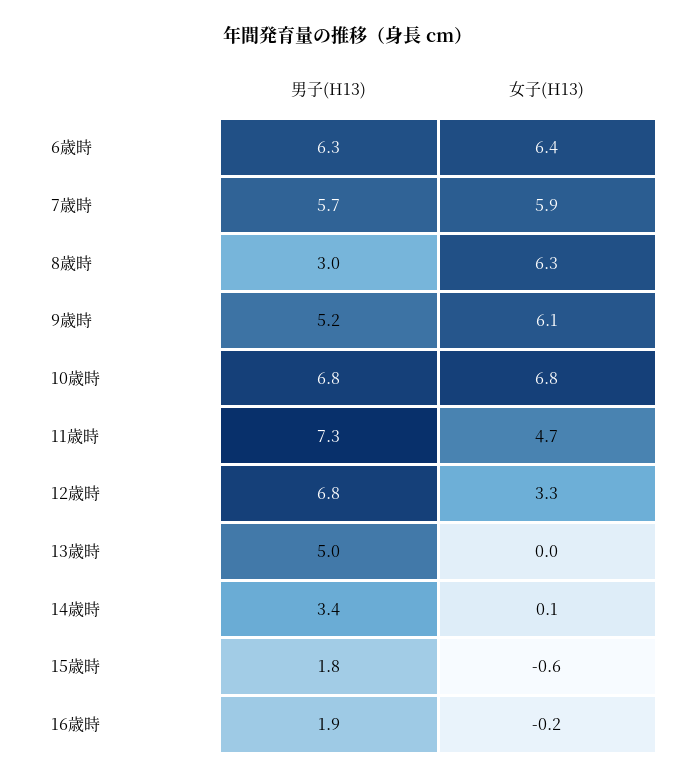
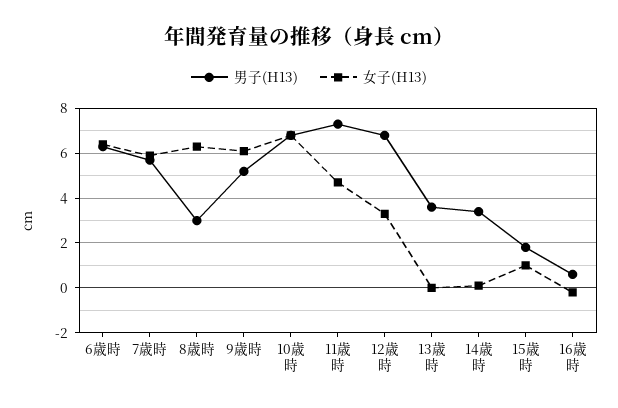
男子(H13), 13歳時: 5 -> 3.5
女子(H13), 15歳時: -0.6 -> 1
男子(H13), 16歳時: 1.9 -> 0.5

